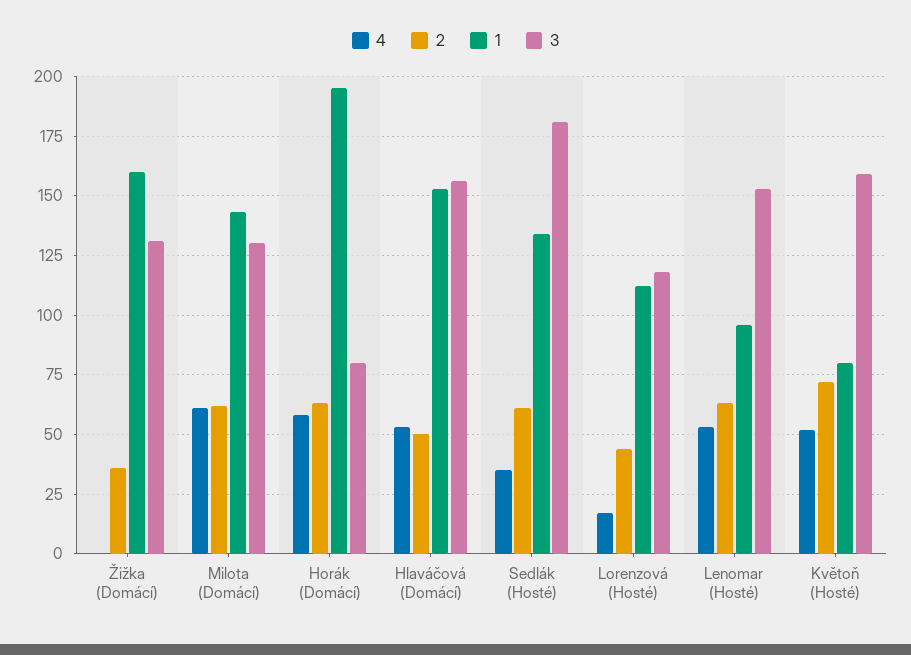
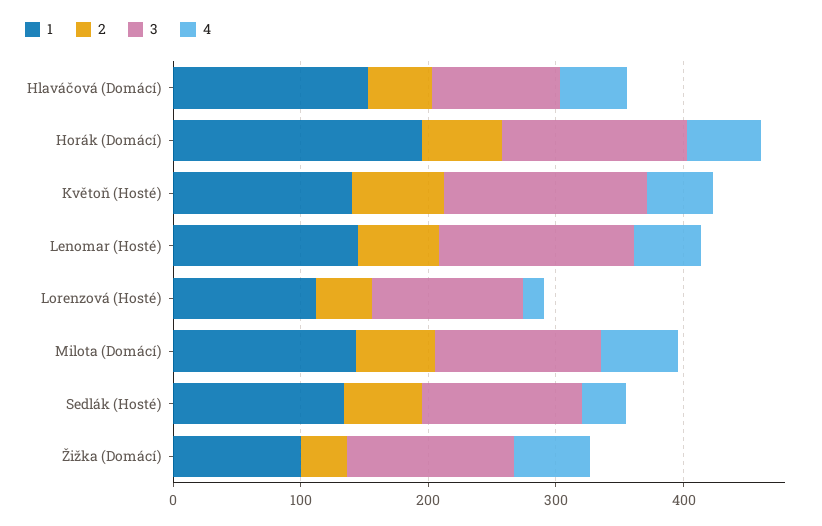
4, Žižka (Domácí): 0 -> 60
1, Žižka (Domácí): 160 -> 100
3, Horák (Domácí): 80 -> 140
3, Hlaváčová (Domácí): 155 -> 100
3, Sedlák (Hosté): 180 -> 120
1, Lenomar (Hosté): 95 -> 140
1, Květoň (Hosté): 80 -> 140

